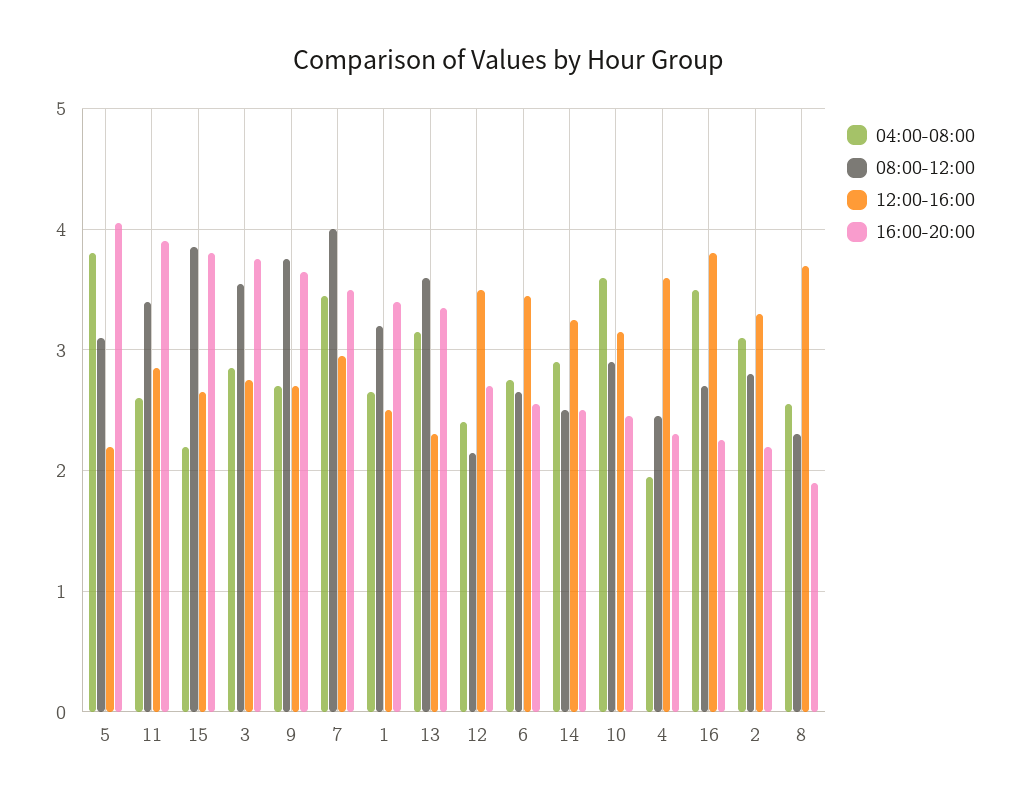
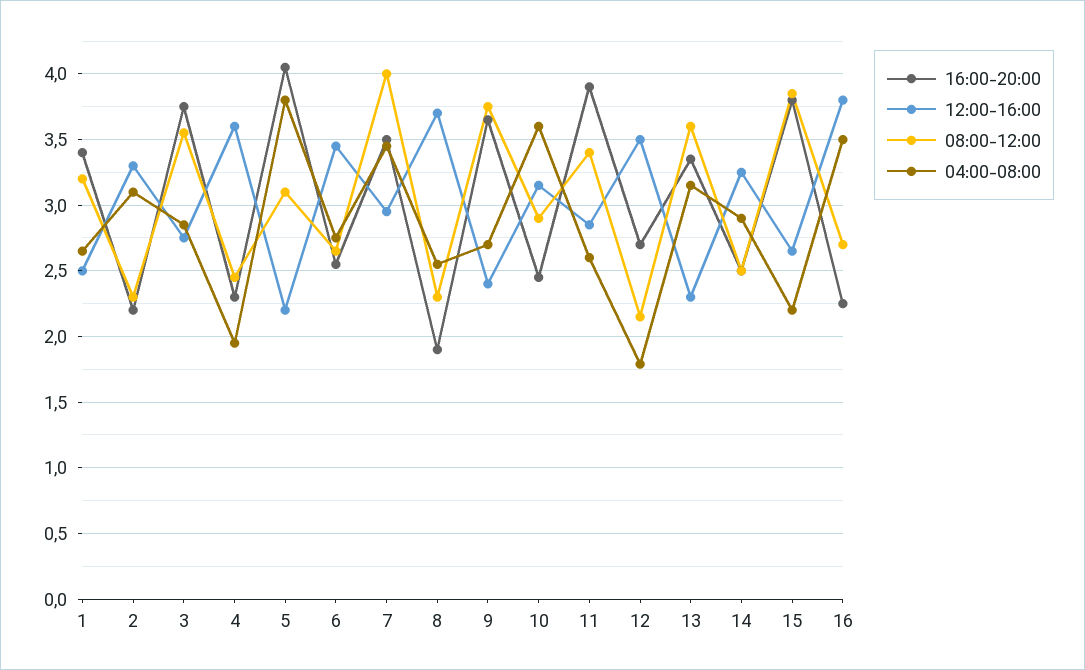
12:00-16:00, 9: 2.7 -> 2.4
04:00-08:00, 12: 2.4 -> 1.8
08:00-12:00, 2: 2.8 -> 2.3

